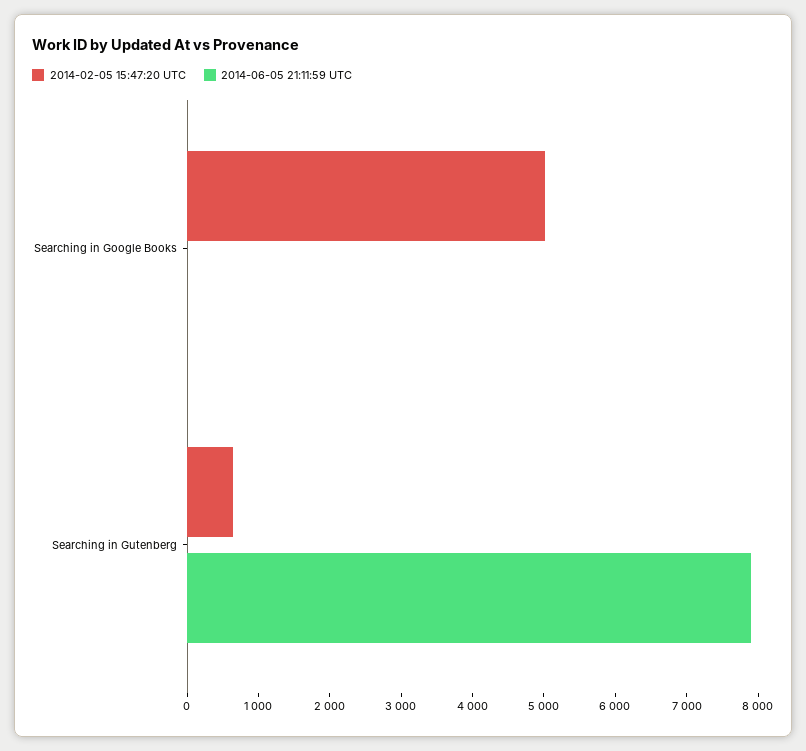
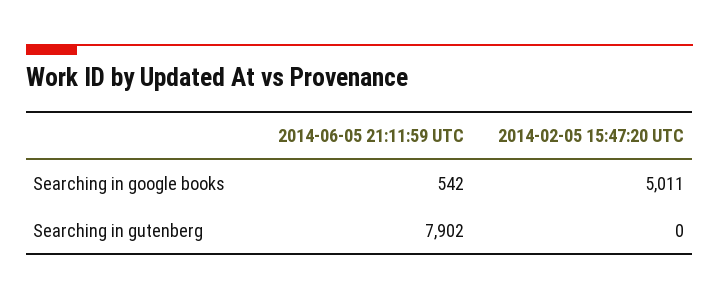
2014-06-05 21:11:59 UTC, Searching in Google Books: 0 -> 542
2014-02-05 15:47:20 UTC, Searching in Gutenberg: 600 -> 0

